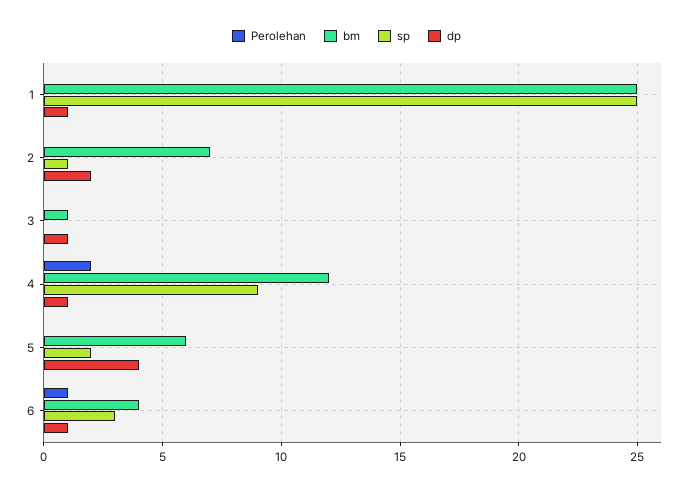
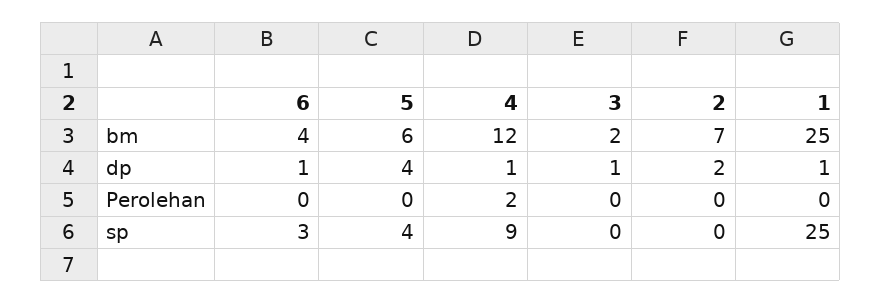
sp, 2: 1 -> 0
bm, 3: 1 -> 2
sp, 5: 2 -> 4
Perolehan, 6: 1 -> 0

